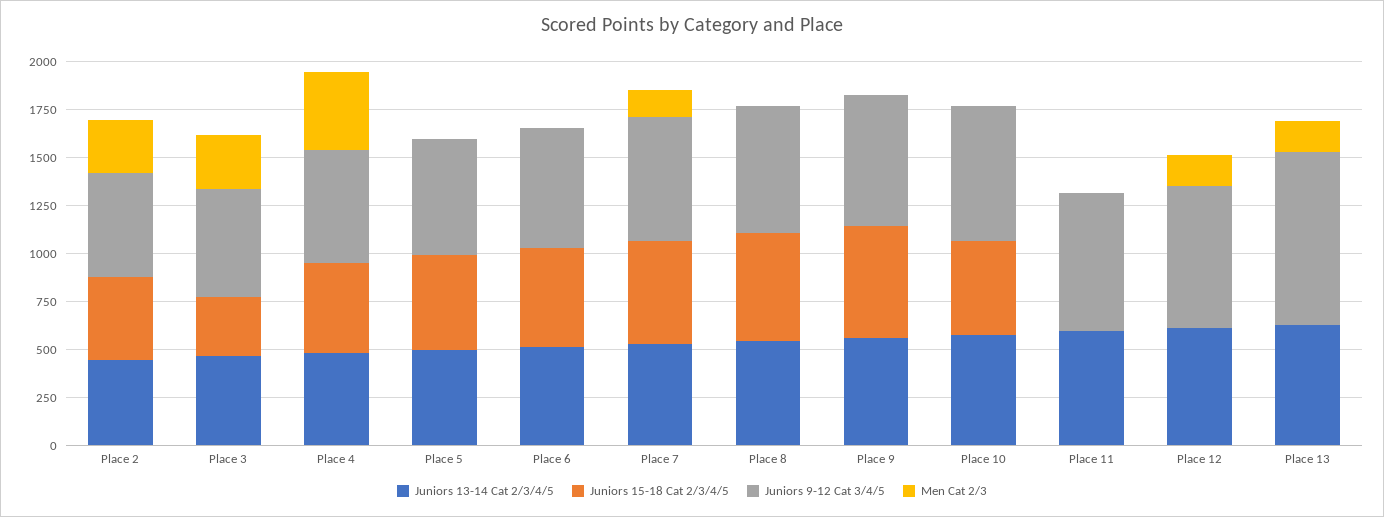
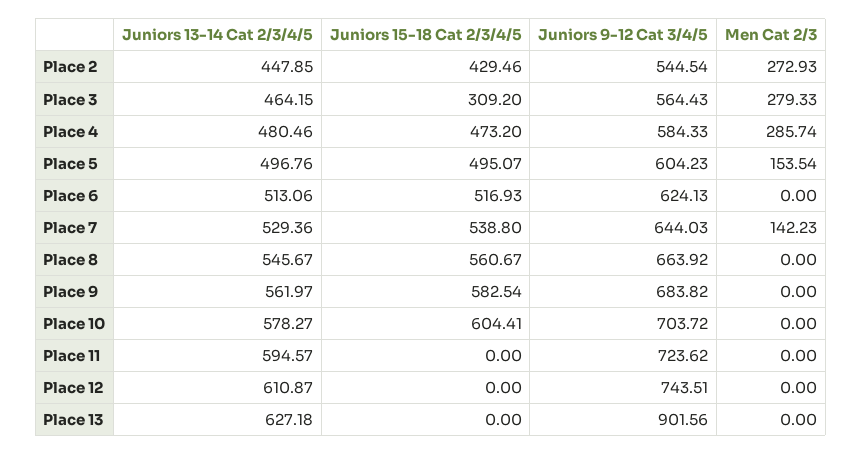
Men Cat 2/3, Place 4: 400 -> 285.74
Men Cat 2/3, Place 5: 0 -> 153.54
Juniors 15-18 Cat 2/3/4/5, Place 10: 500 -> 604.41
Men Cat 2/3, Place 12: 150 -> 0
Men Cat 2/3, Place 13: 150 -> 0

